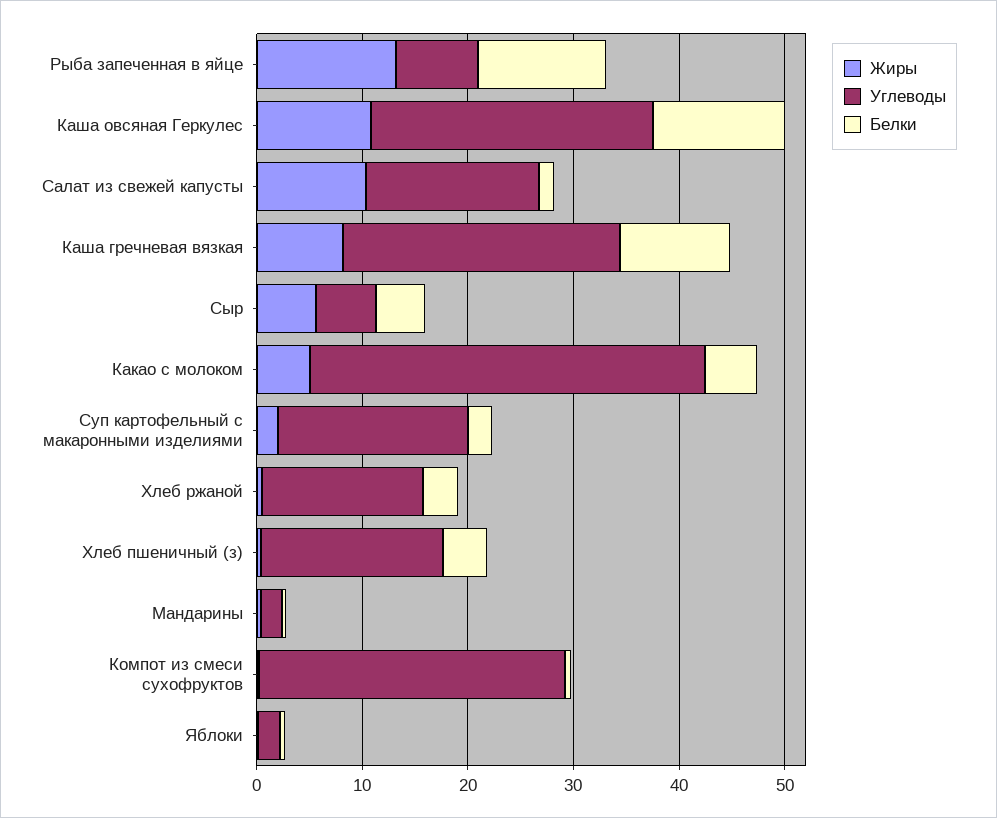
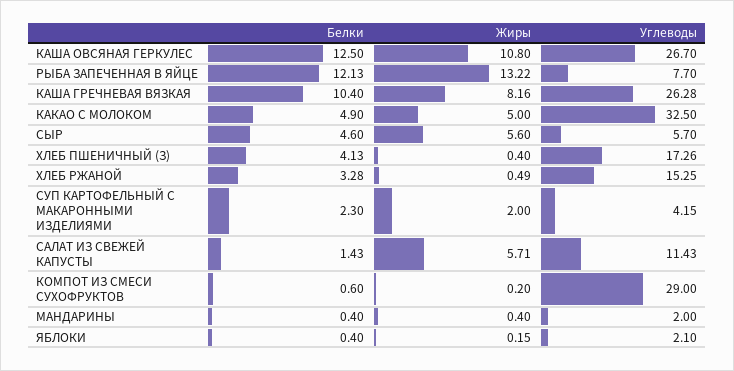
Жиры, Салат из свежей капусты: 10 -> 5.71
Углеводы, Салат из свежей капусты: 16 -> 11.43
Углеводы, Какао с молоком: 38 -> 32.5
Углеводы, Суп картофельный с макаронными изделиями: 18 -> 4.15

